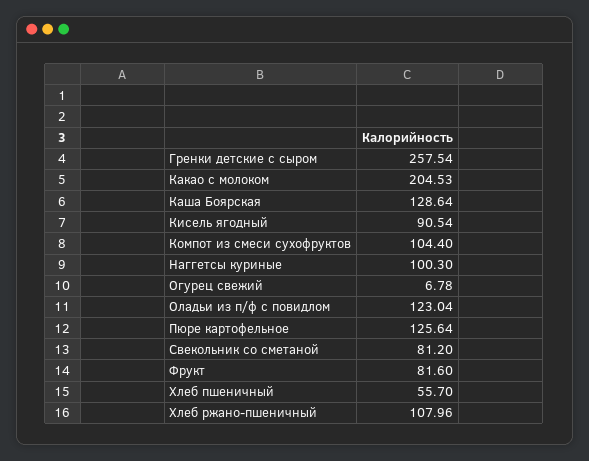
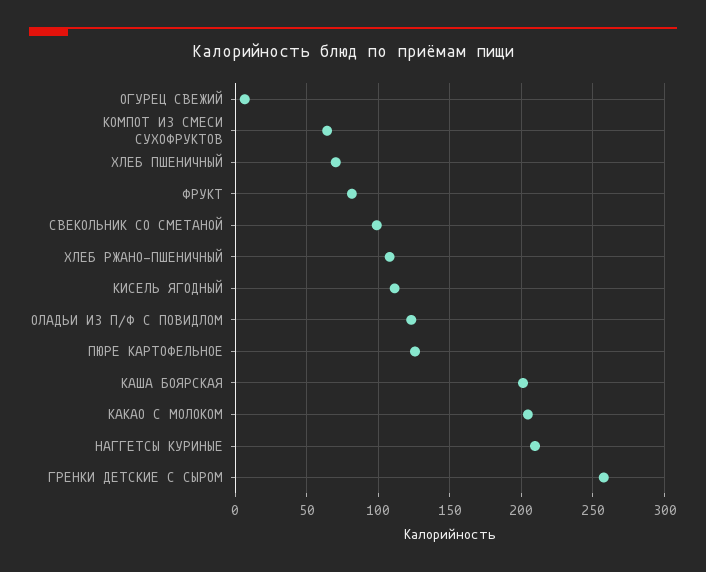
Каша Боярская: 128.64 -> 200
Кисель ягодный: 90.54 -> 110
Компот из смеси сухофруктов: 104.4 -> 65
Наггетсы куриные: 100.3 -> 210
Свекольник со сметаной: 81.2 -> 100
Хлеб пшеничный: 55.7 -> 70

